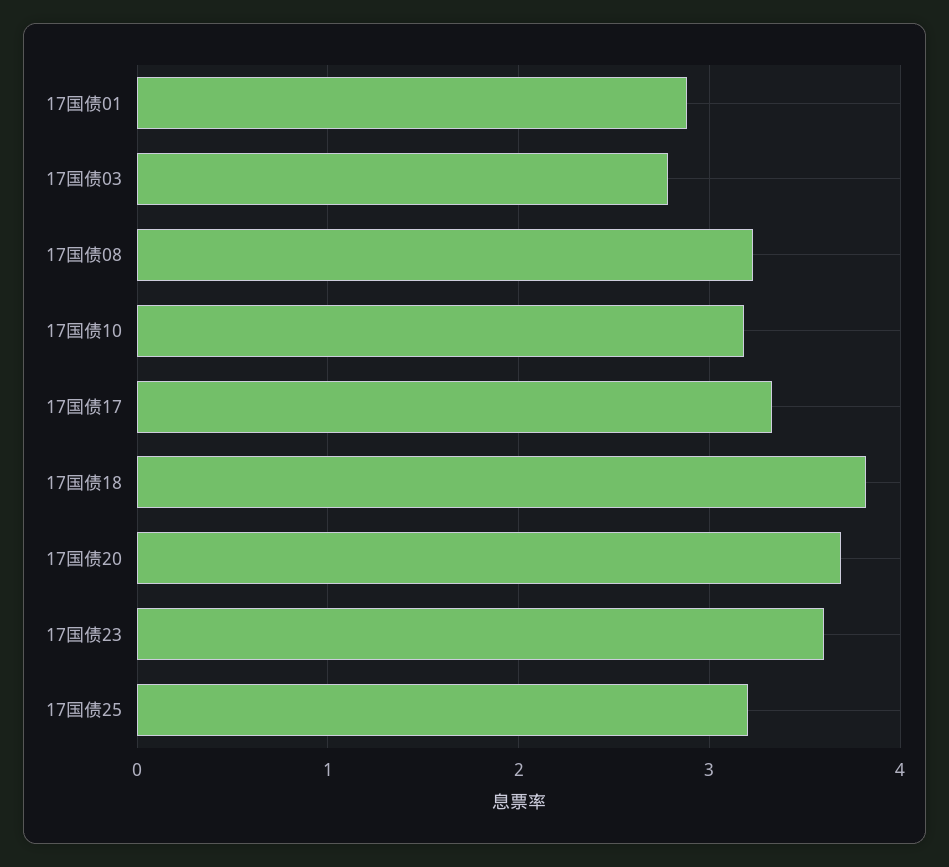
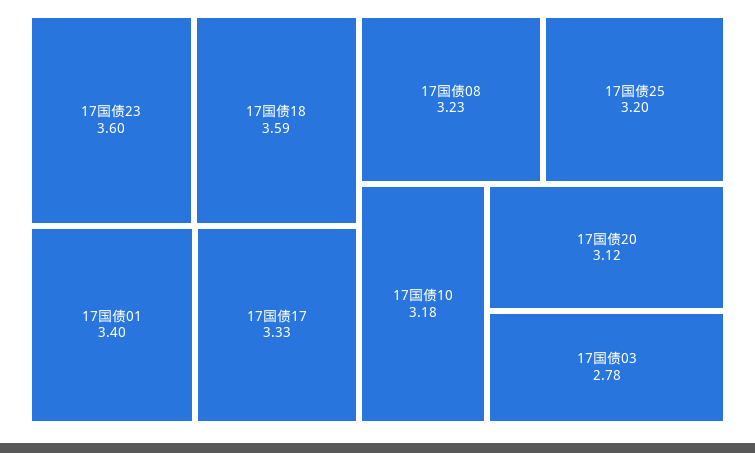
17国债01: 2.9 -> 3.4
17国债18: 3.8 -> 3.59
17国债20: 3.7 -> 3.12

